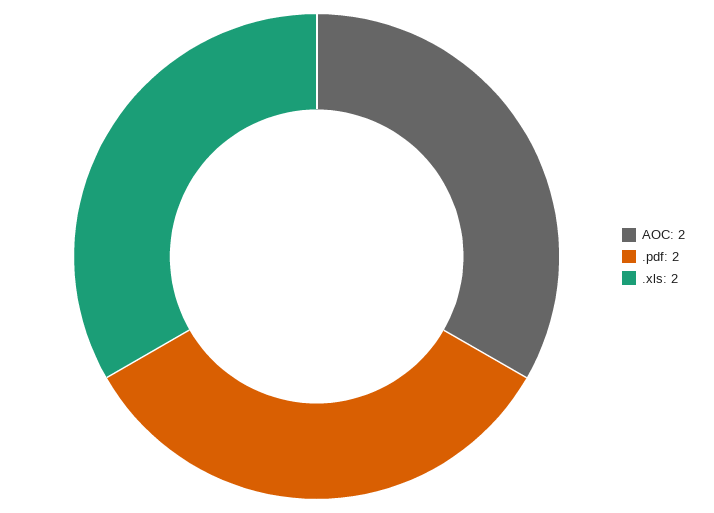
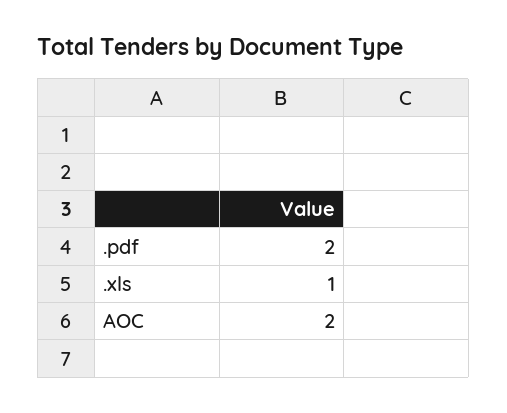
.xls: 2 -> 1

